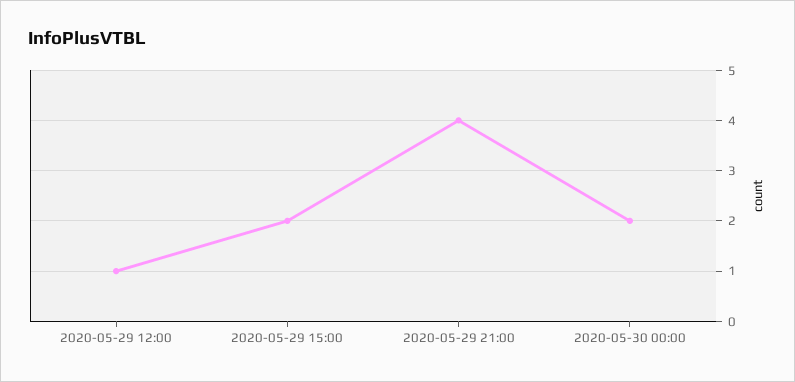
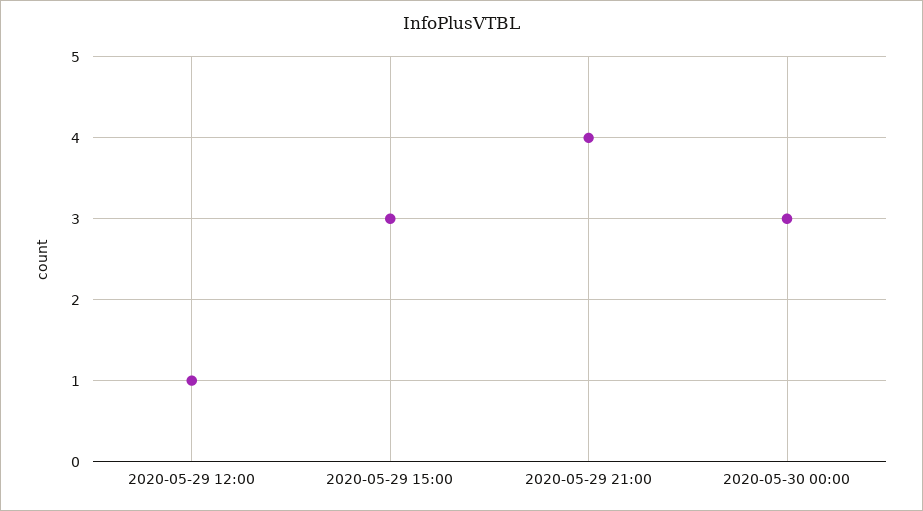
2020-05-29 15:00: 2 -> 3
2020-05-30 00:00: 2 -> 3

